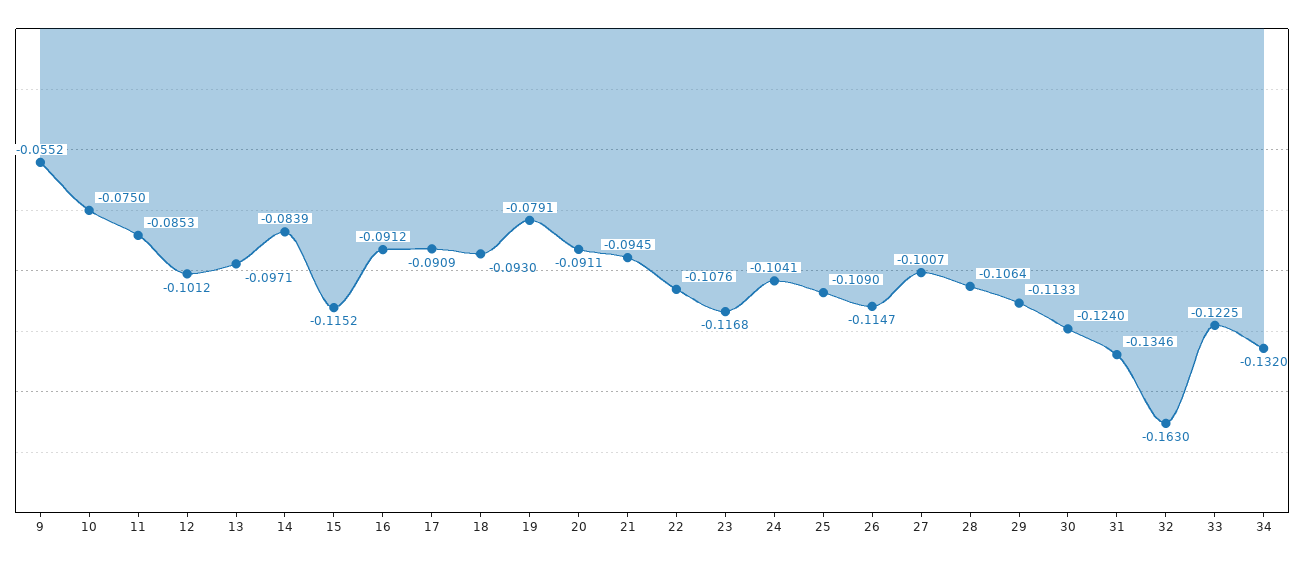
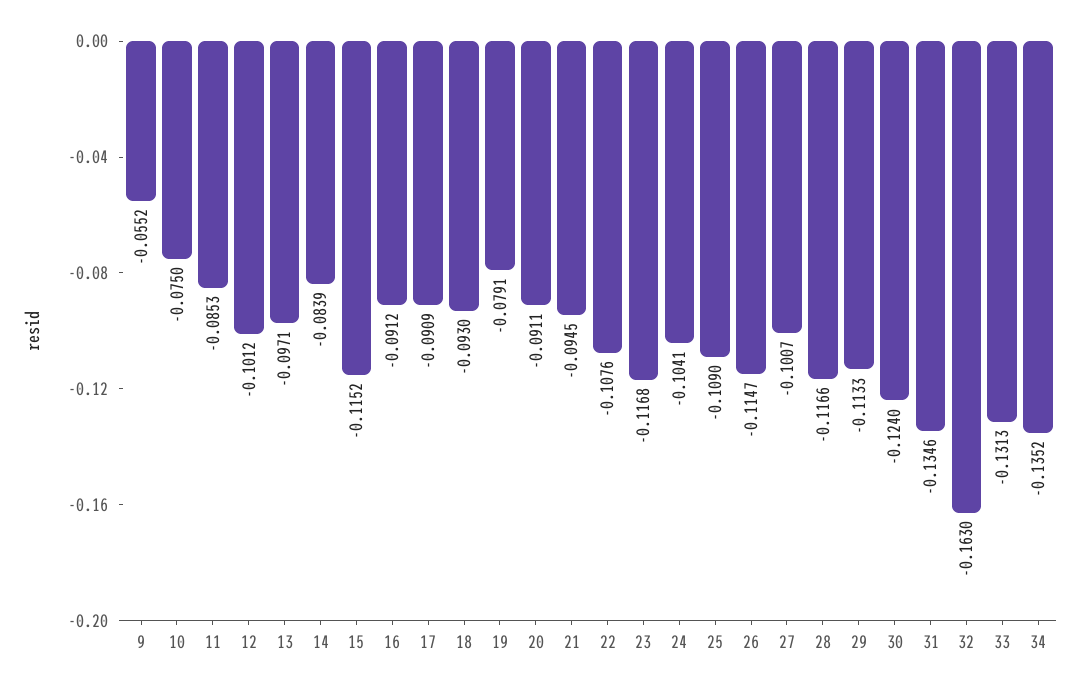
28: -0.1064 -> -0.1166
33: -0.1225 -> -0.1313
34: -0.132 -> -0.1352

